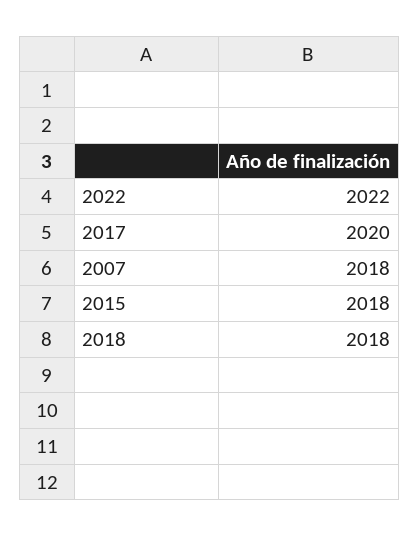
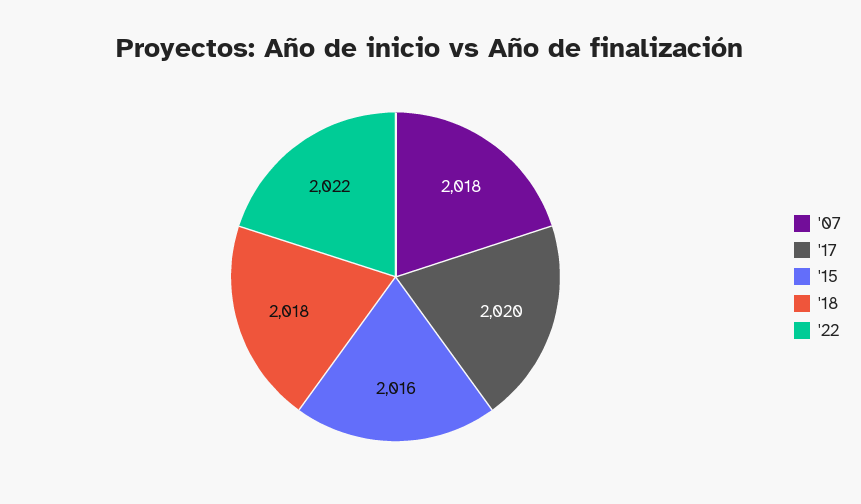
2015: 2018 -> 2016

